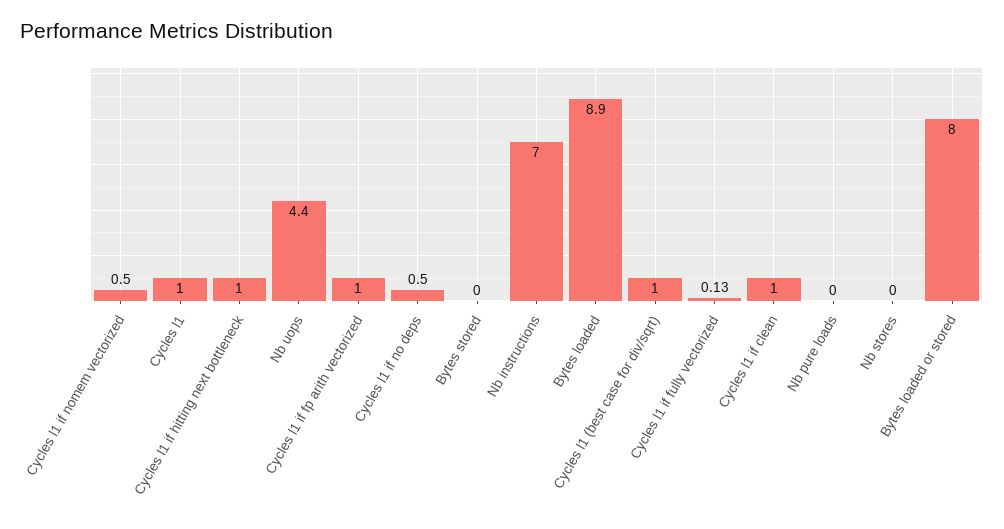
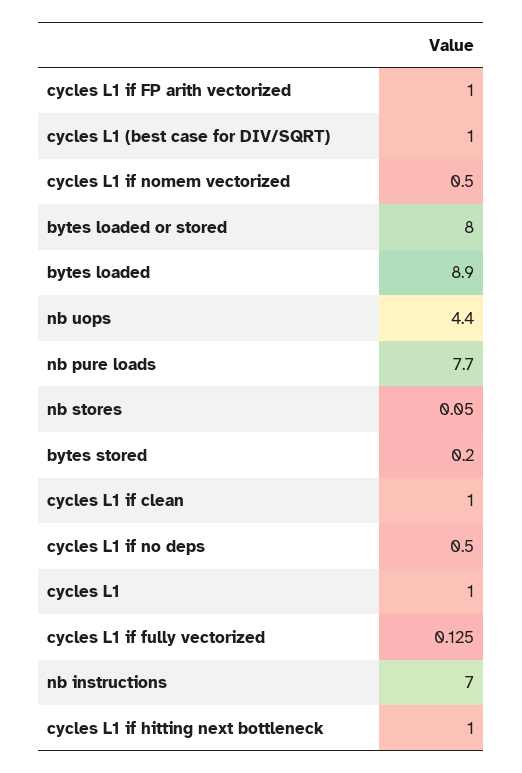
Bytes stored: 0 -> 0.2
Nb pure loads: 0 -> 7.7
Nb stores: 0 -> 0.05

